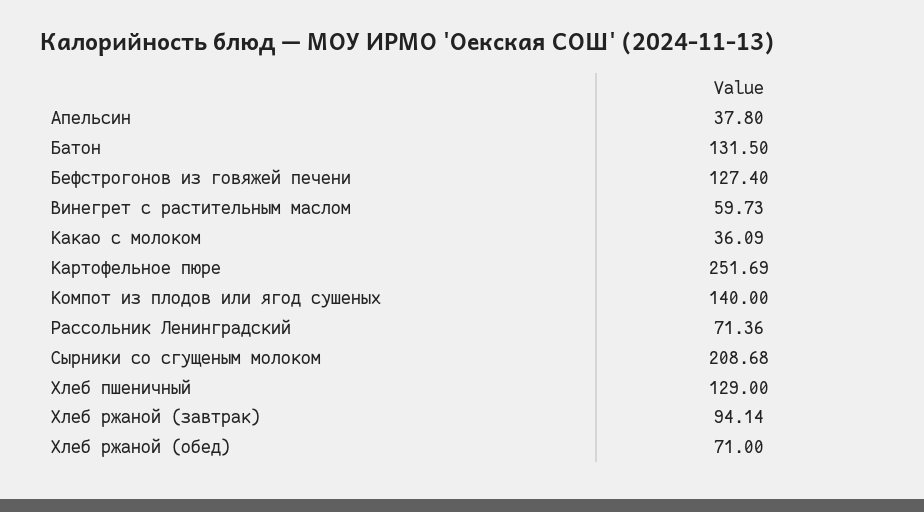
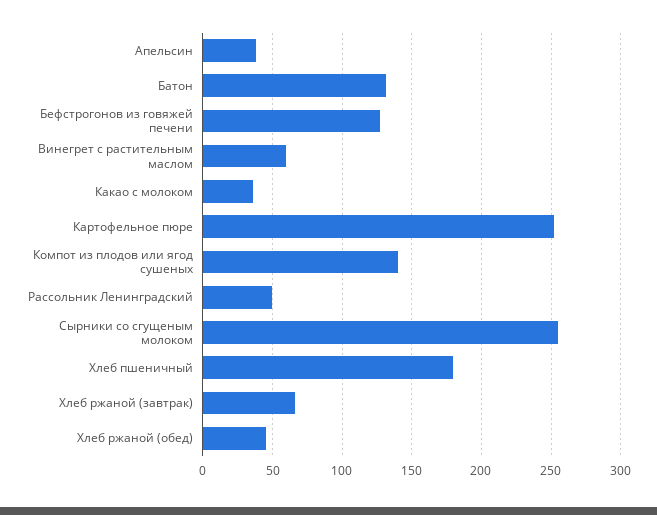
Рассольник Ленинградский: 71.36 -> 50
Сырники со сгущеным молоком: 208.68 -> 255
Хлеб пшеничный: 129 -> 180
Хлеб ржаной (завтрак): 94.14 -> 65
Хлеб ржаной (обед): 71 -> 45

